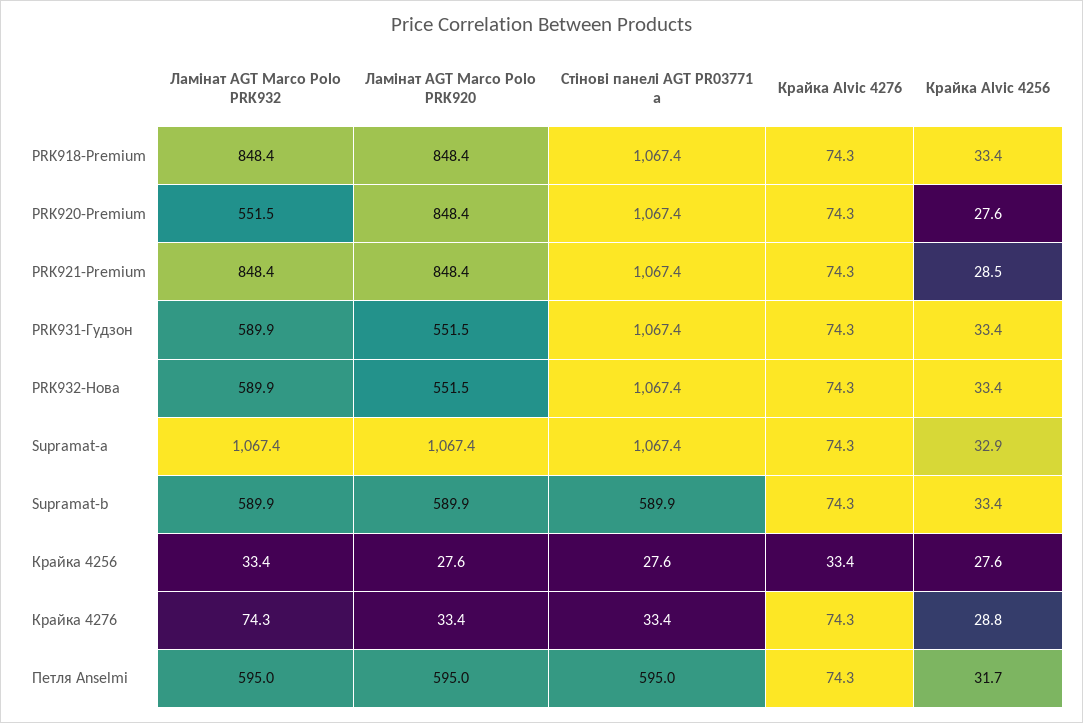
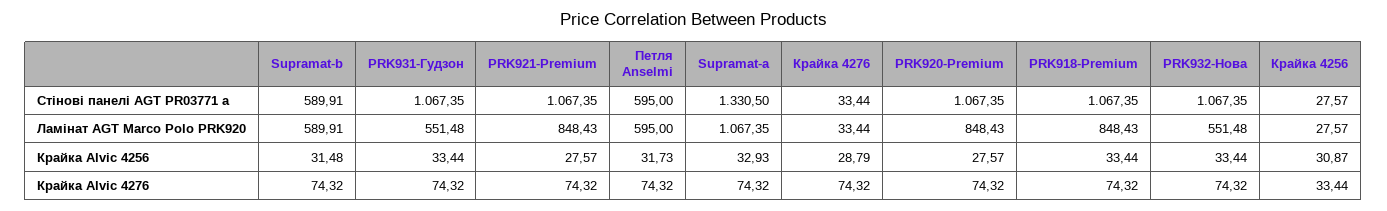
Ламінат AGT Marco Polo PRK932, PRK918-Premium: 848.4 -> none
Ламінат AGT Marco Polo PRK932, PRK920-Premium: 551.5 -> none
Ламінат AGT Marco Polo PRK932, PRK921-Premium: 848.4 -> none
Крайка Alvic 4256, PRK921-Premium: 28.5 -> 27.57
Ламінат AGT Marco Polo PRK932, PRK931-Гудзон: 589.9 -> none
Ламінат AGT Marco Polo PRK932, PRK932-Нова: 589.9 -> none
Ламінат AGT Marco Polo PRK932, Supramat-a: 1067.4 -> none
Стінові панелі AGT PR03771 a, Supramat-a: 1067.4 -> 1330.5
Ламінат AGT Marco Polo PRK932, Supramat-b: 589.9 -> none
Крайка Alvic 4256, Supramat-b: 33.4 -> 31.48
Ламінат AGT Marco Polo PRK932, Крайка 4256: 33.4 -> none
Крайка Alvic 4256, Крайка 4256: 27.6 -> 30.87
Ламінат AGT Marco Polo PRK932, Крайка 4276: 74.3 -> none
Ламінат AGT Marco Polo PRK932, Петля Anselmi: 595 -> none

